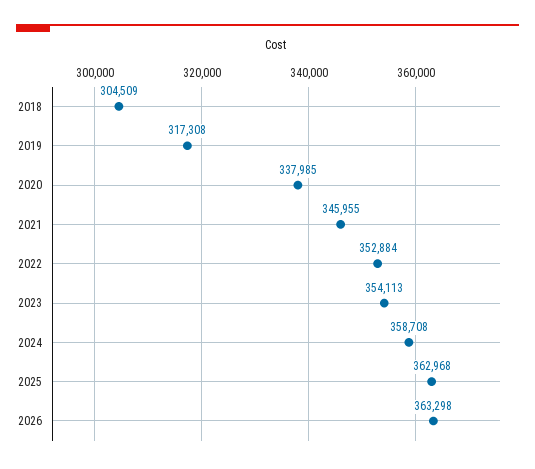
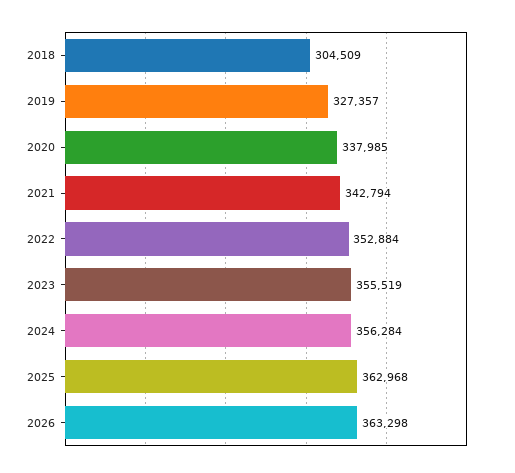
2019: 317308 -> 327357
2021: 345955 -> 342794
2023: 354113 -> 355519
2024: 358708 -> 356284

